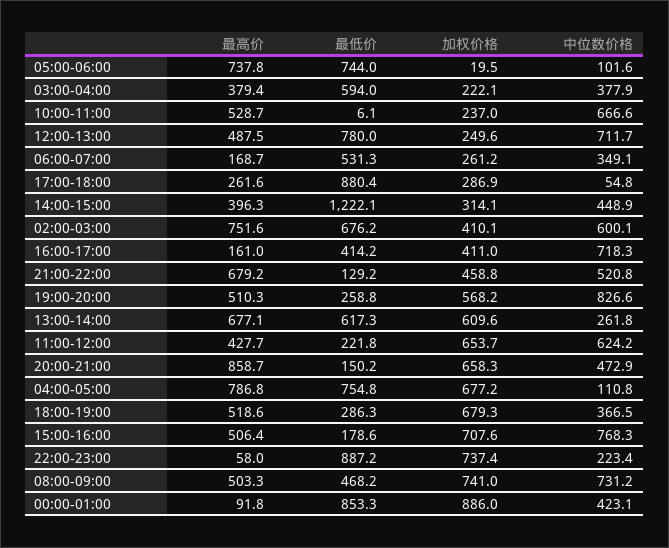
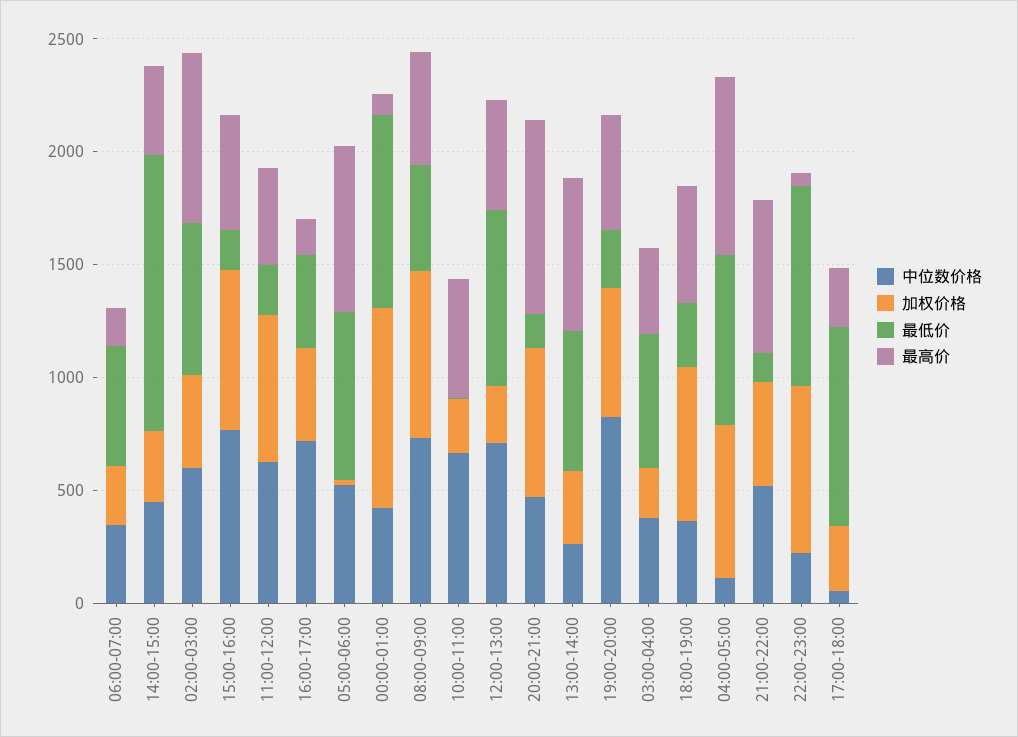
中位数价格, 05:00-06:00: 101.6 -> 500
加权价格, 13:00-14:00: 609.6 -> 300

